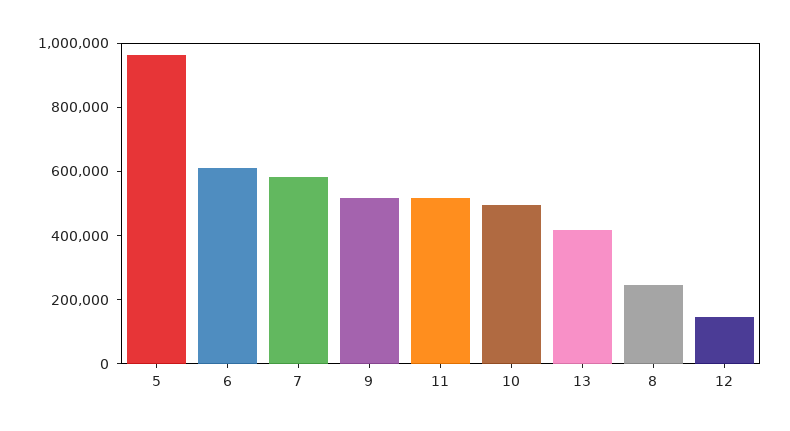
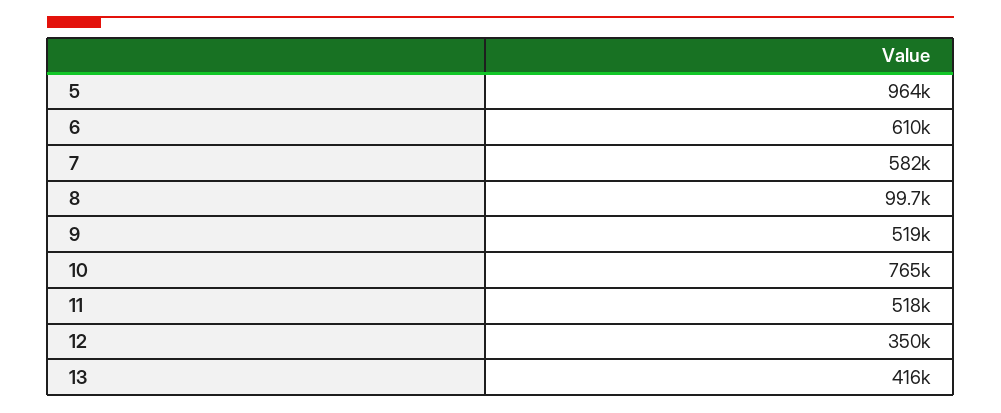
10: 500000 -> 765000
8: 250000 -> 99700
12: 150000 -> 350000

